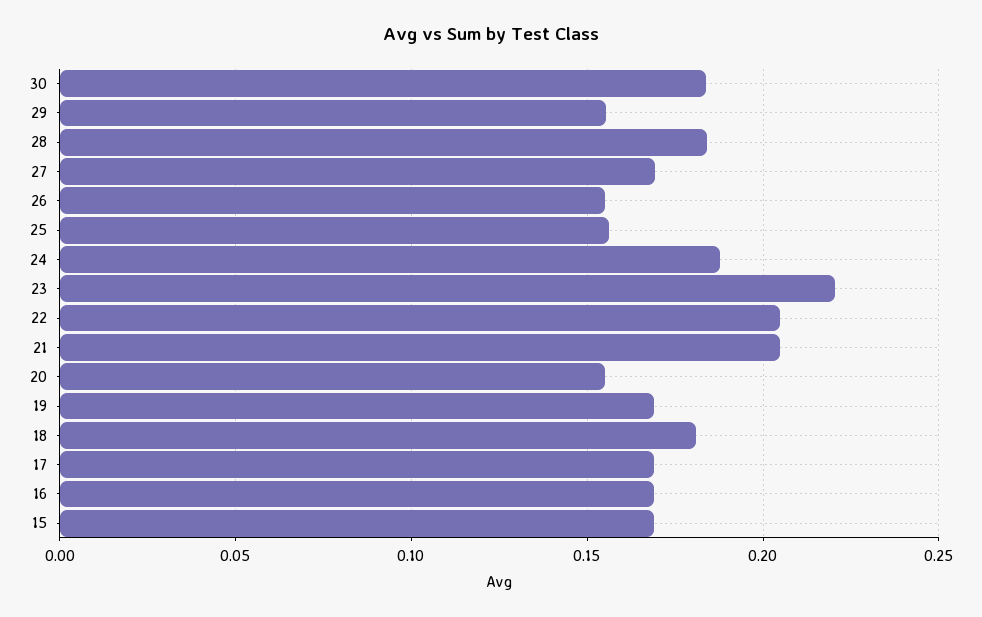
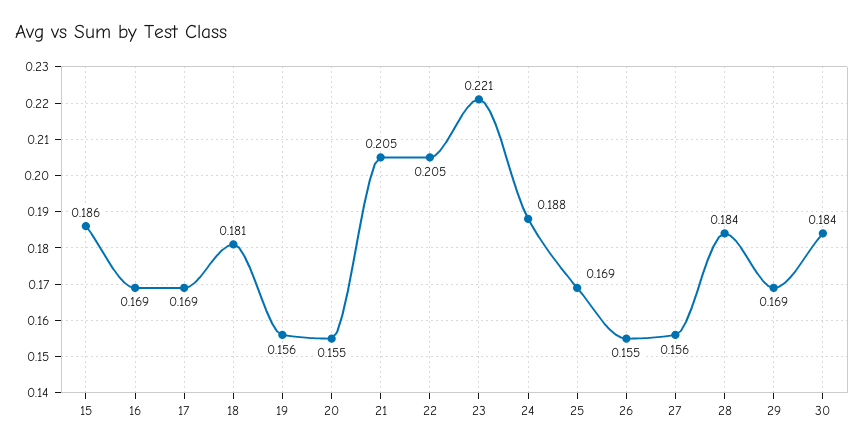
29: 0.155 -> 0.169
27: 0.17 -> 0.156
25: 0.155 -> 0.169
19: 0.17 -> 0.156
15: 0.17 -> 0.186

